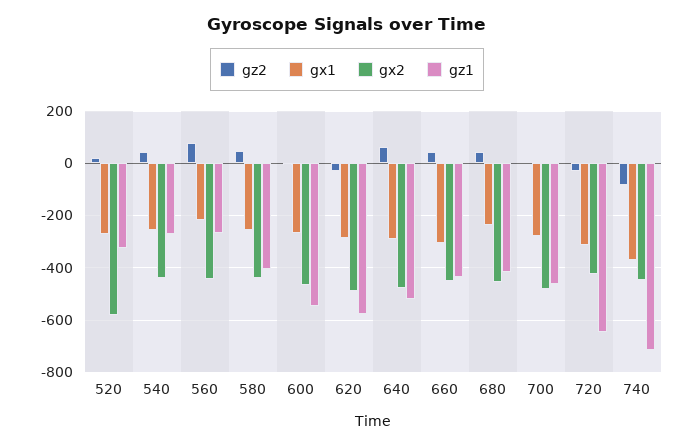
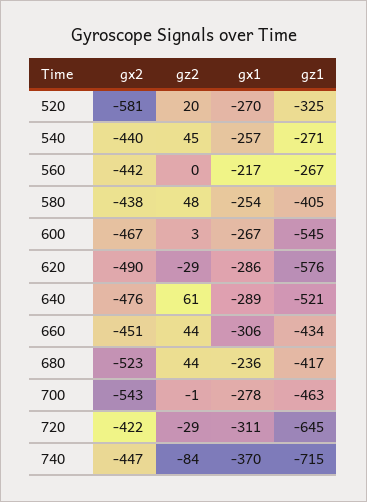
gz2, 560: 75 -> 0
gx2, 680: -450 -> -523
gx2, 700: -475 -> -543

